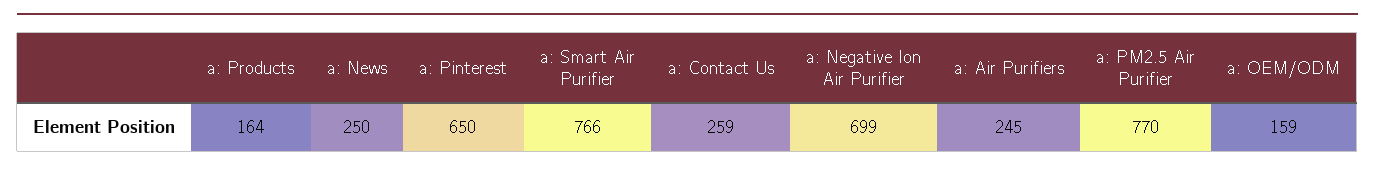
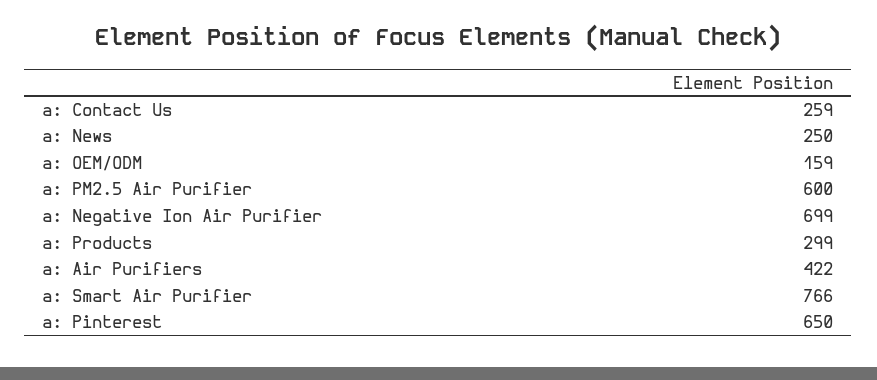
a: Products: 164 -> 299
a: Air Purifiers: 245 -> 422
a: PM2.5 Air Purifier: 770 -> 600

